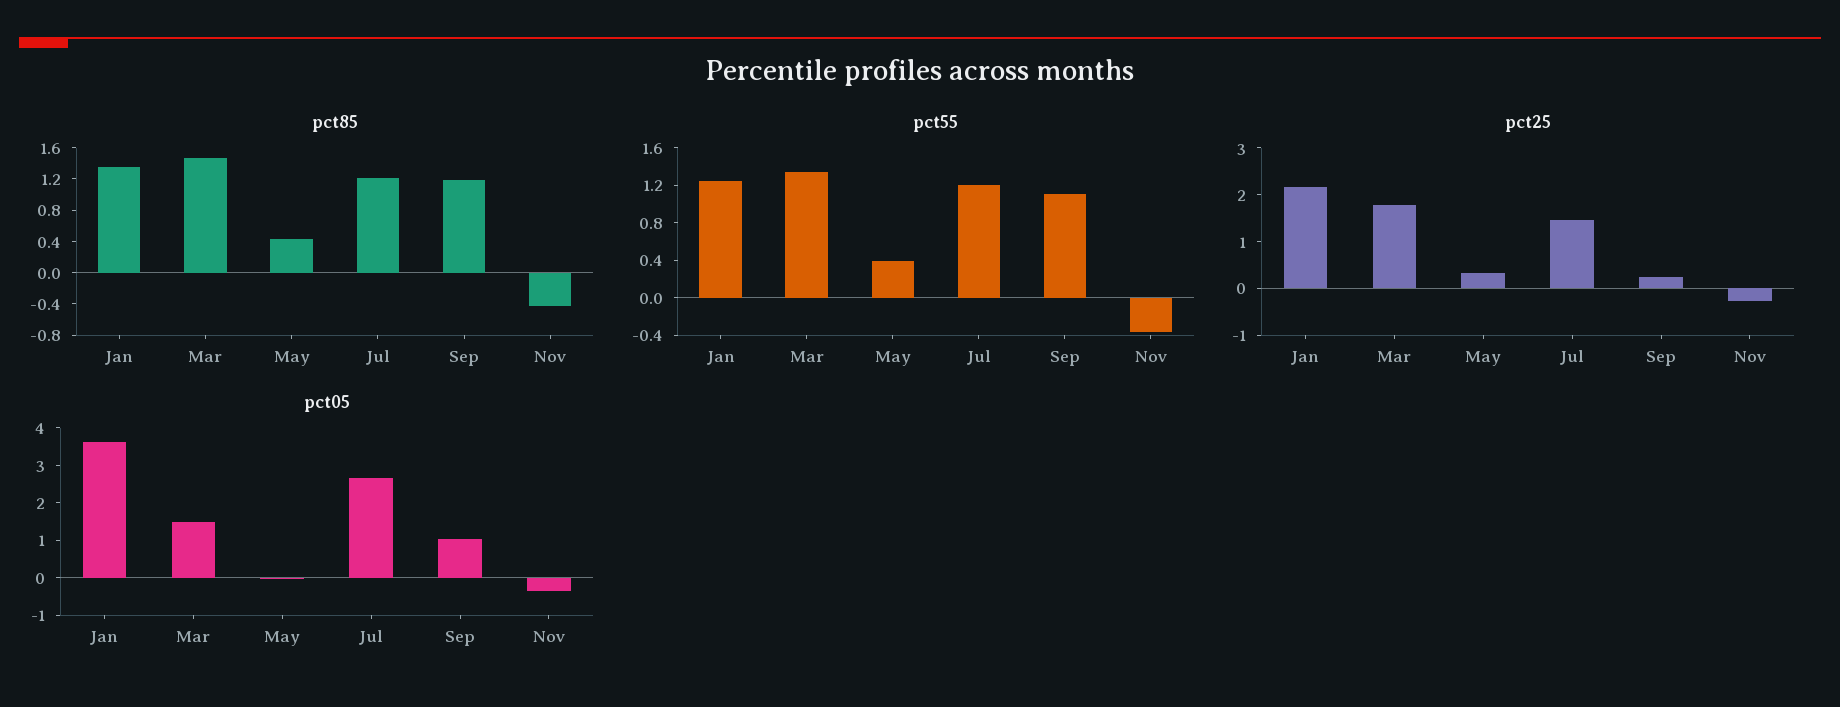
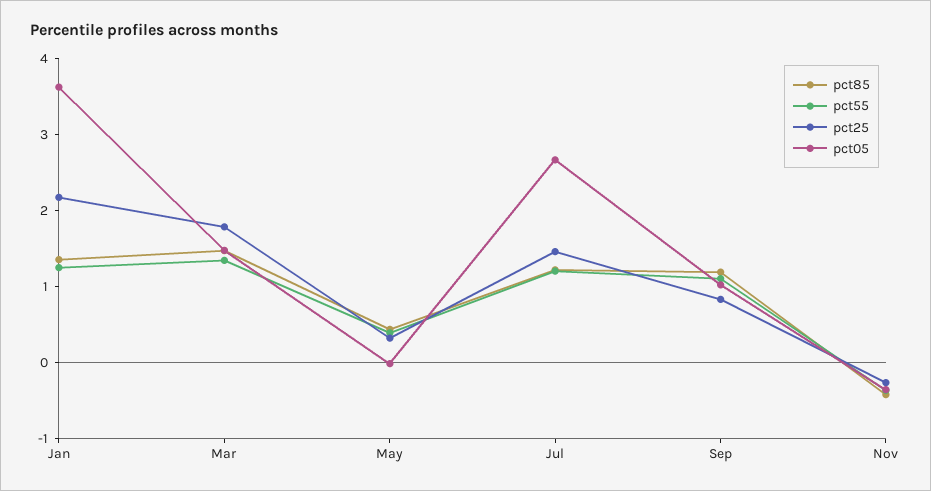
pct25, Sep: 0.2 -> 0.8

